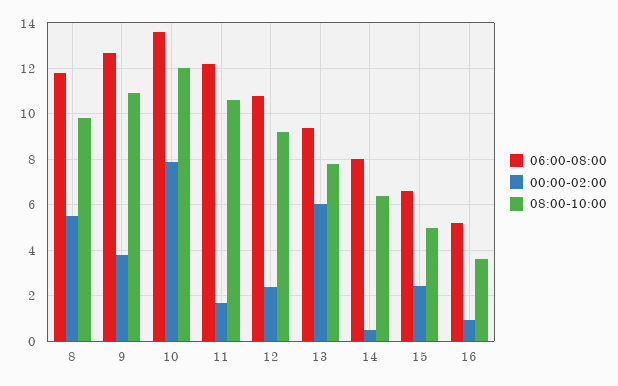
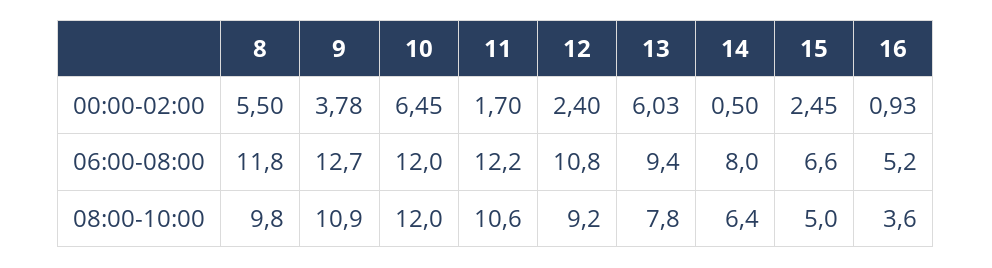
06:00-08:00, 10: 13.5 -> 12
00:00-02:00, 10: 8 -> 6.45

